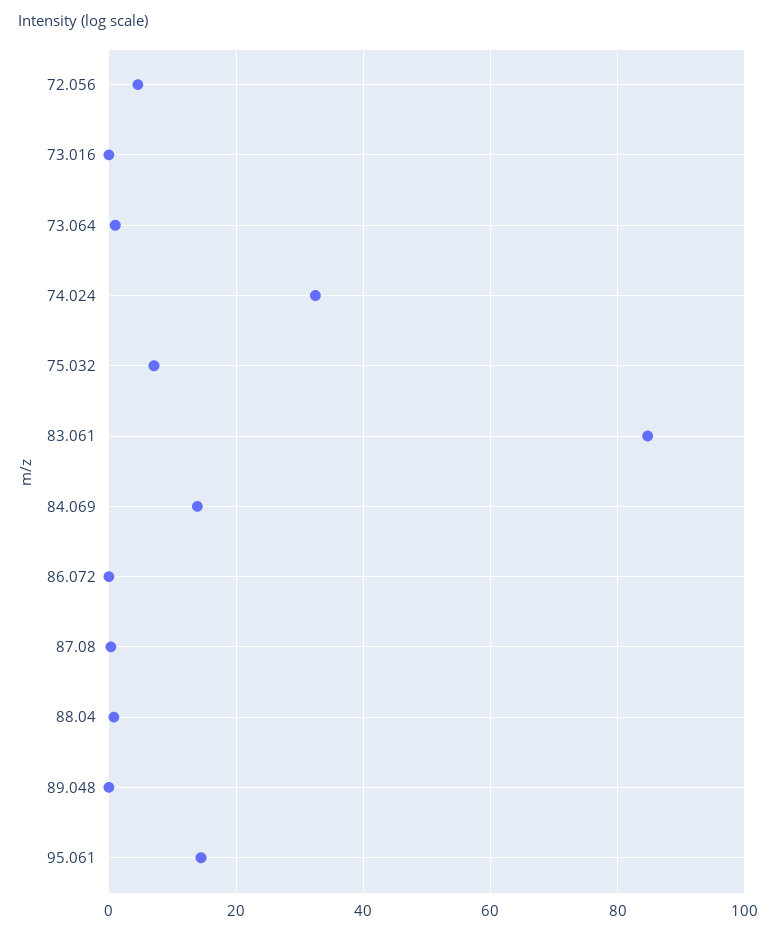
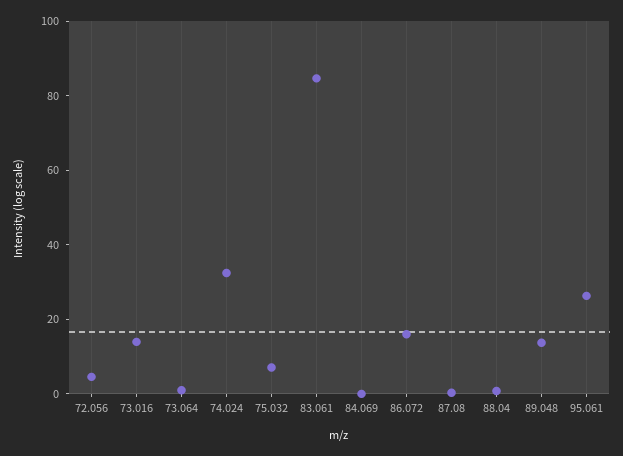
73.016: 0 -> 15
84.069: 14 -> 0
86.072: 0 -> 15
89.048: 0 -> 15
95.061: 14 -> 25

